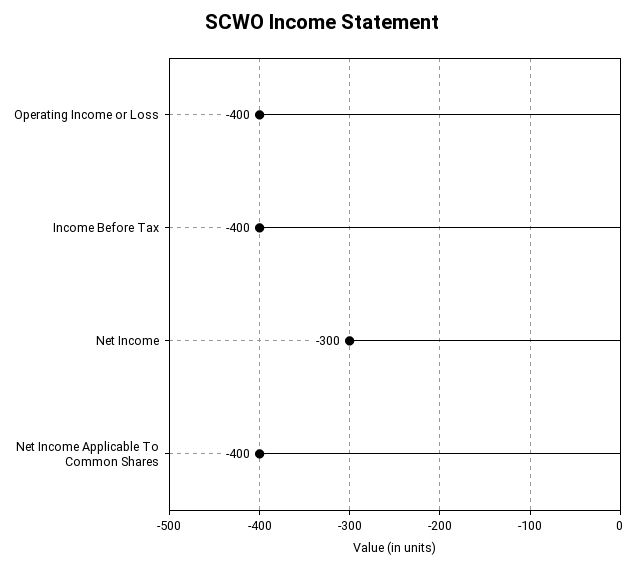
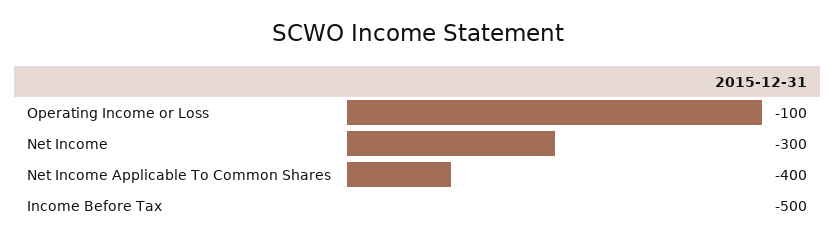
Operating Income or Loss: -400 -> -100
Income Before Tax: -400 -> -500

